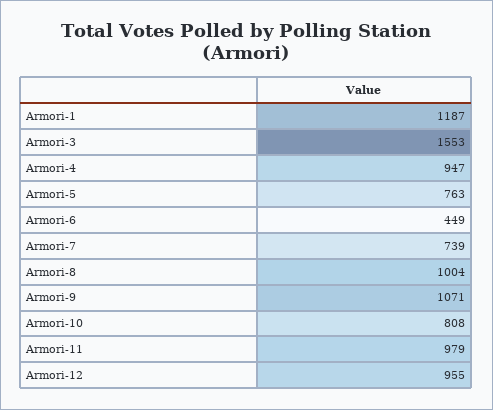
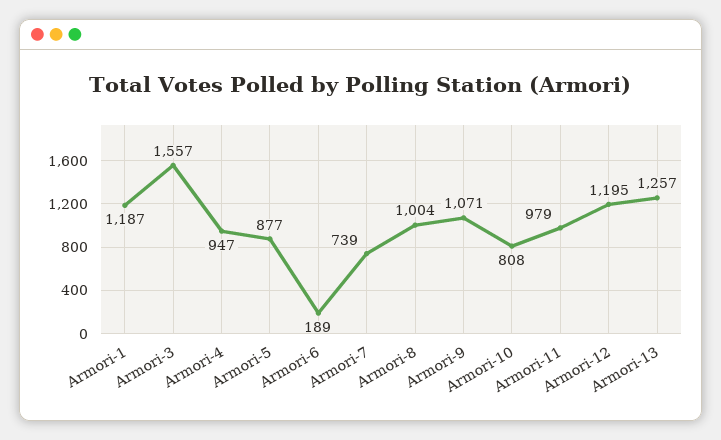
Armori-3: 1553 -> 1557
Armori-5: 763 -> 877
Armori-6: 449 -> 189
Armori-12: 955 -> 1195
Armori-13: none -> 1257

